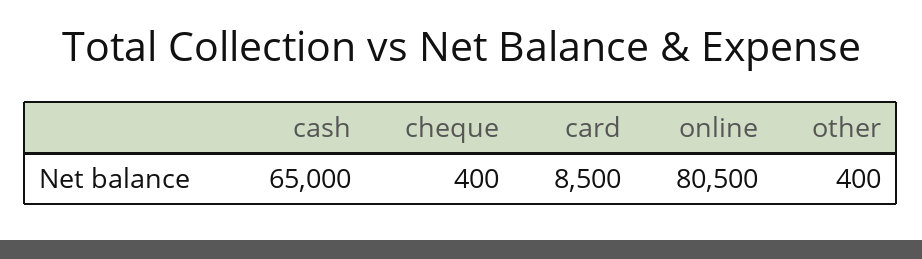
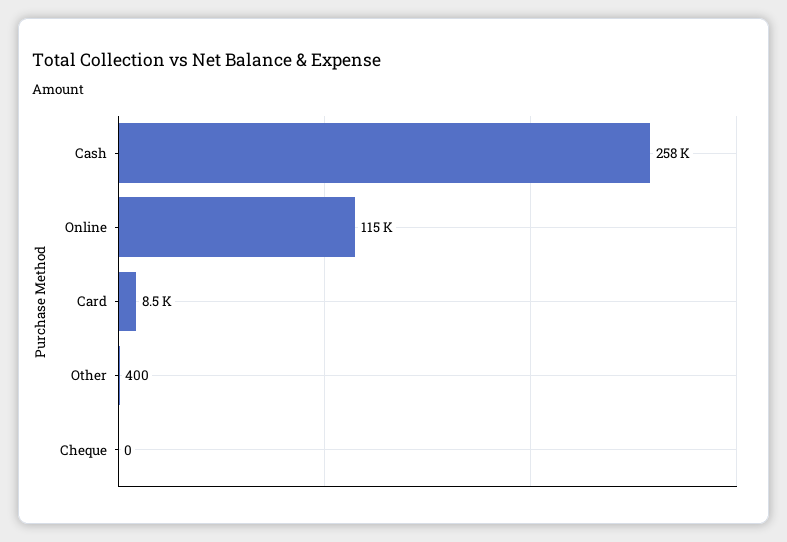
cash: 65000 -> 258000
cheque: 400 -> 0
online: 80500 -> 115000

